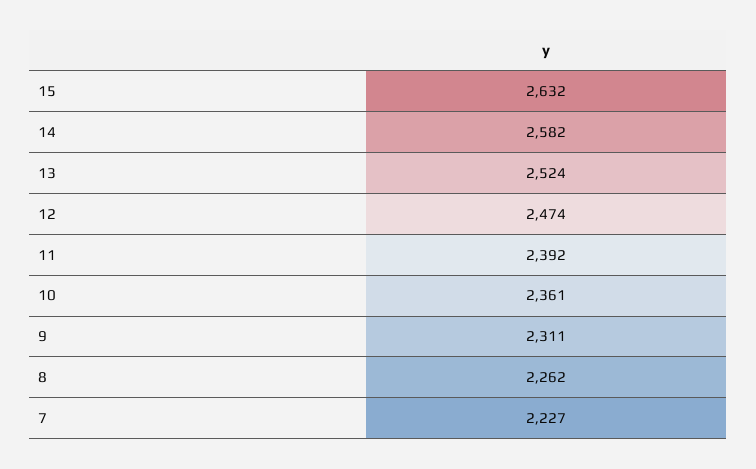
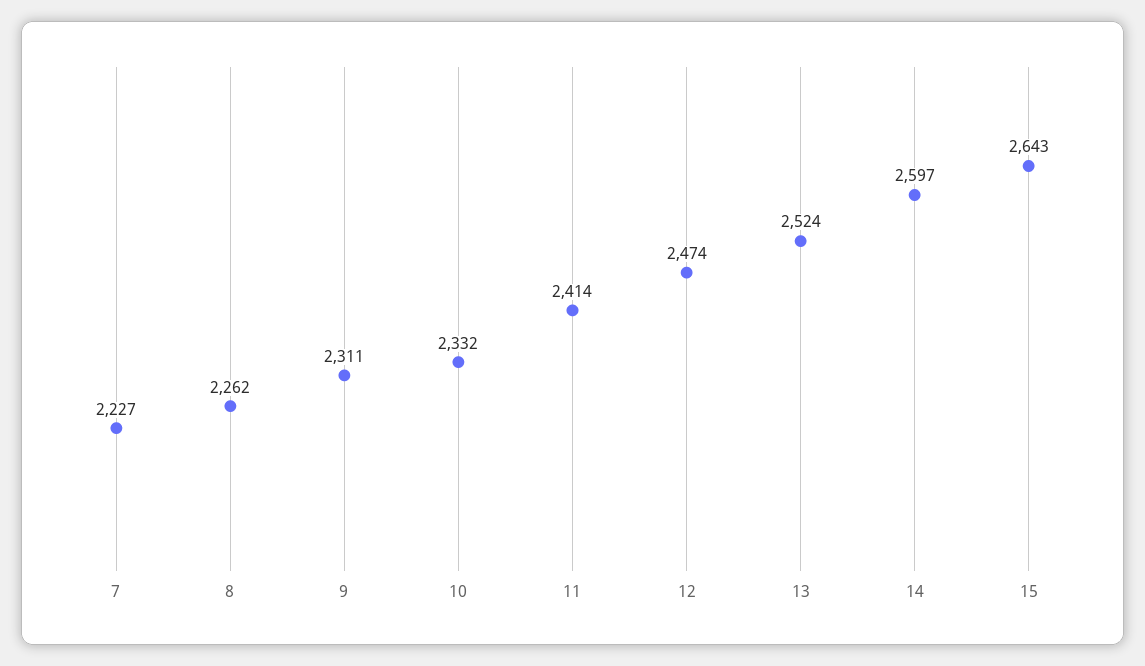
15: 2632 -> 2643
14: 2582 -> 2597
11: 2392 -> 2414
10: 2361 -> 2332

